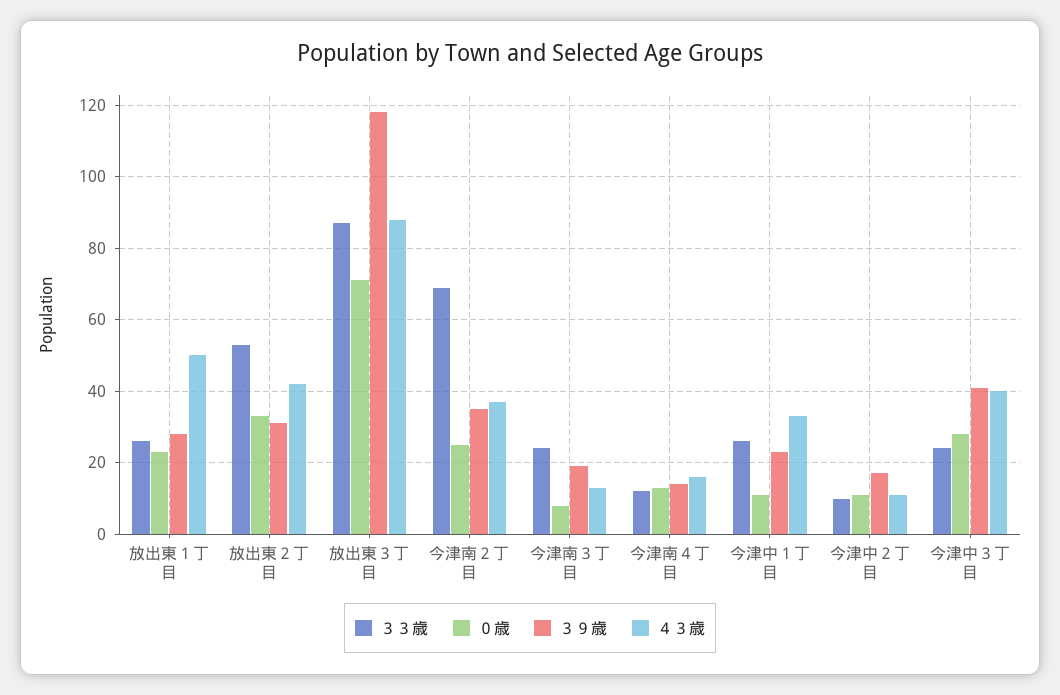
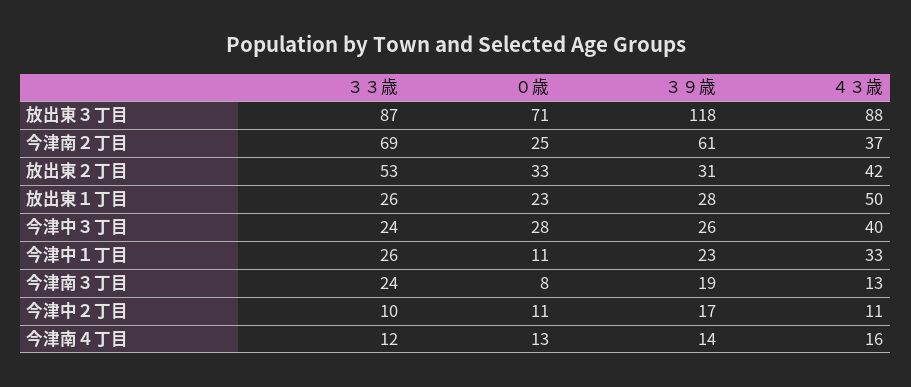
３９歳, 今津南２丁目: 35 -> 61
３９歳, 今津中３丁目: 40 -> 26

